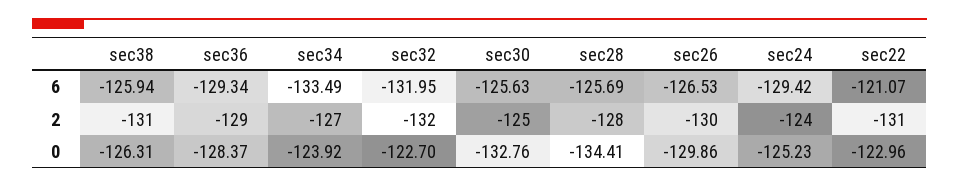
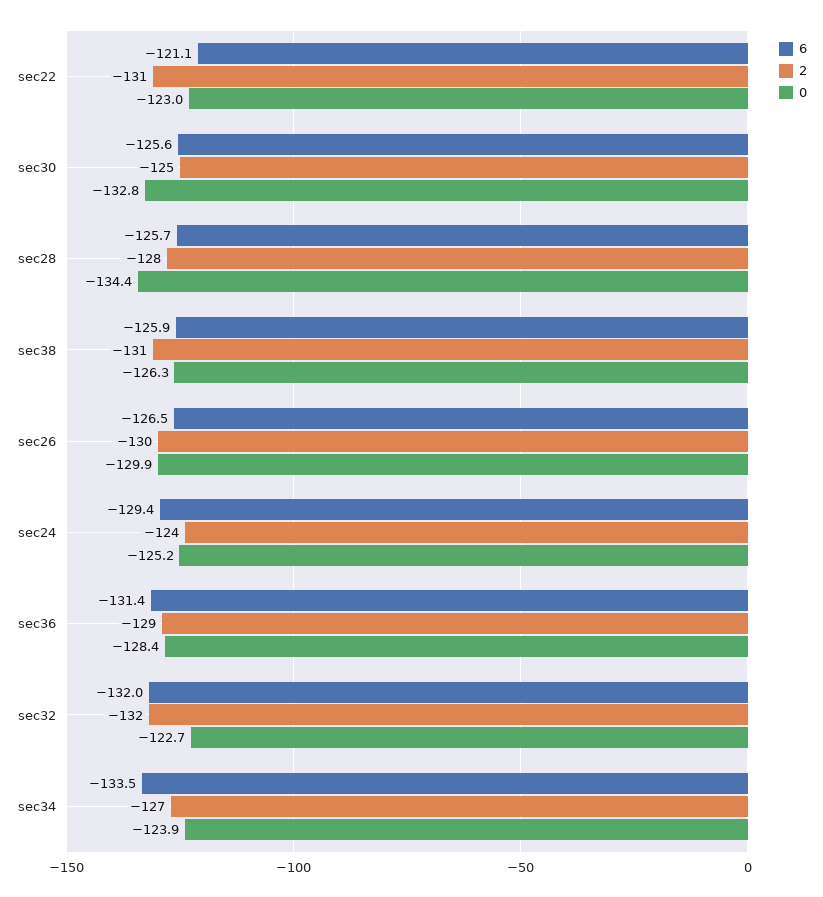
6, sec36: -129.34 -> -131.4

